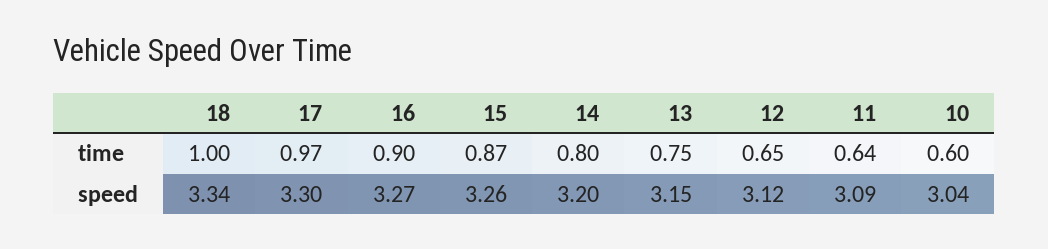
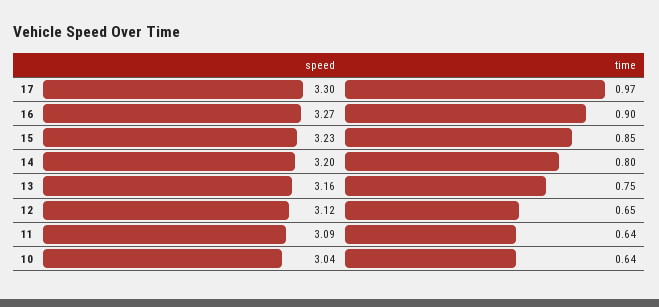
18, time: 1 -> none
15, time: 0.87 -> 0.85
10, time: 0.6 -> 0.64
18, speed: 3.34 -> none
15, speed: 3.26 -> 3.23
13, speed: 3.15 -> 3.16

